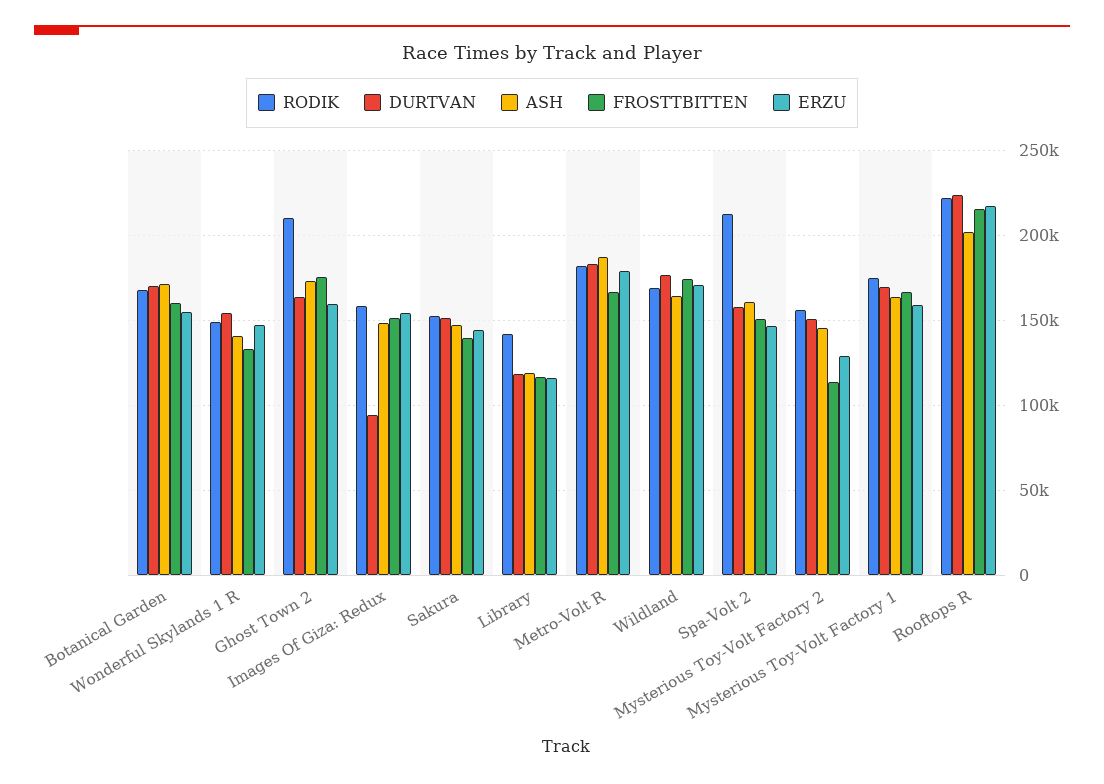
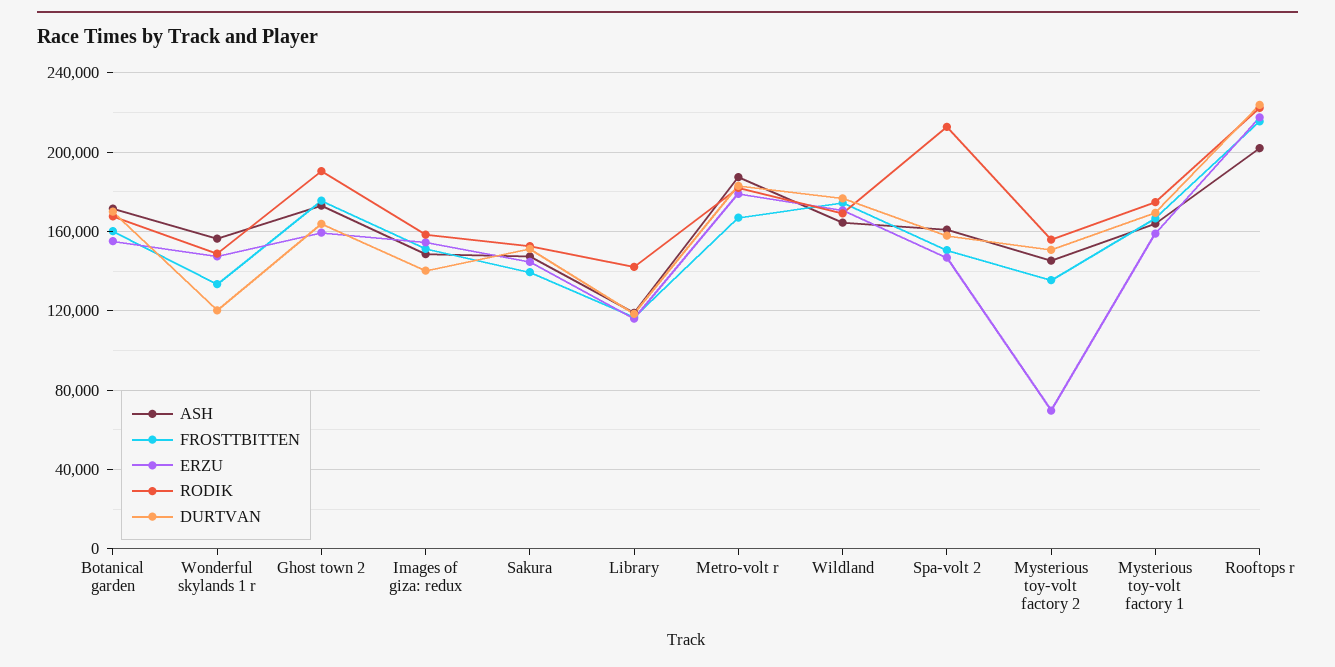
DURTVAN, Wonderful Skylands 1 R: 155000 -> 120000
ASH, Wonderful Skylands 1 R: 140000 -> 155000
RODIK, Ghost Town 2: 210000 -> 190000
DURTVAN, Images Of Giza: Redux: 95000 -> 140000
FROSTTBITTEN, Mysterious Toy-Volt Factory 2: 115000 -> 135000
ERZU, Mysterious Toy-Volt Factory 2: 130000 -> 70000

